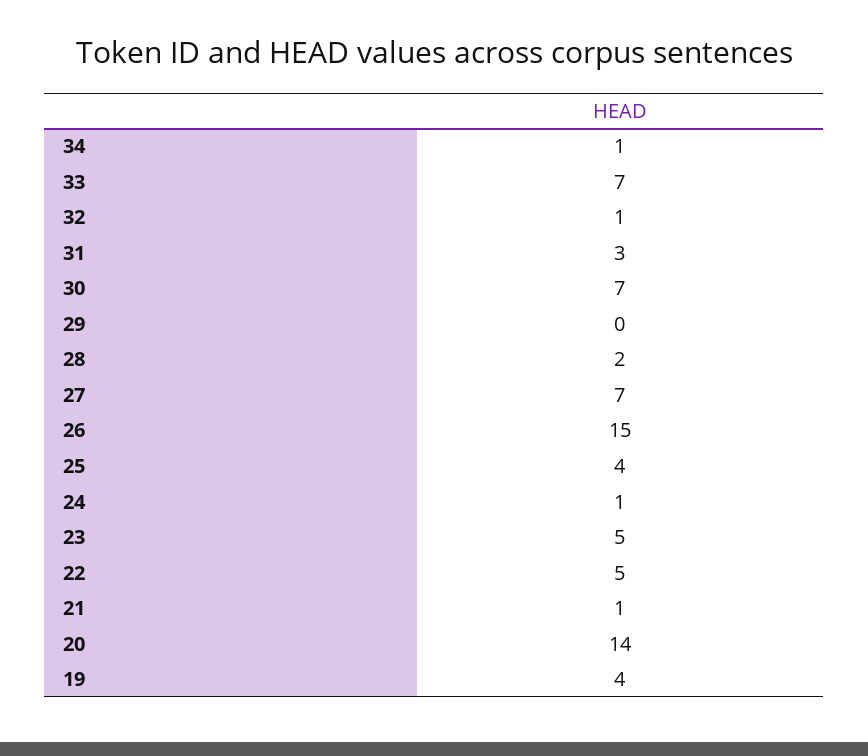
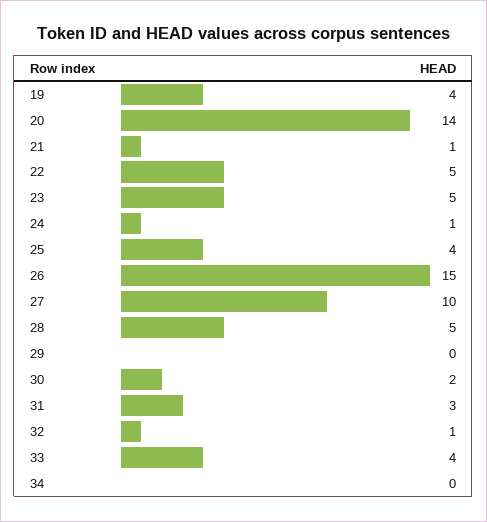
34: 1 -> 0
33: 7 -> 4
30: 7 -> 2
28: 2 -> 5
27: 7 -> 10

